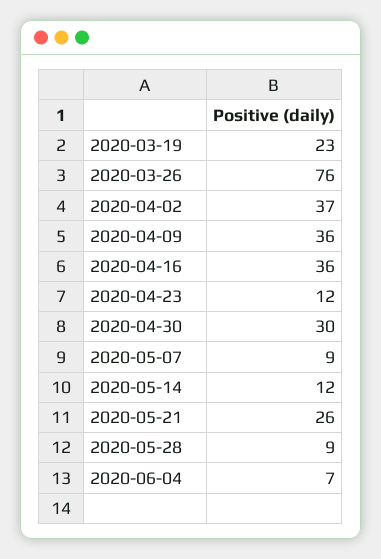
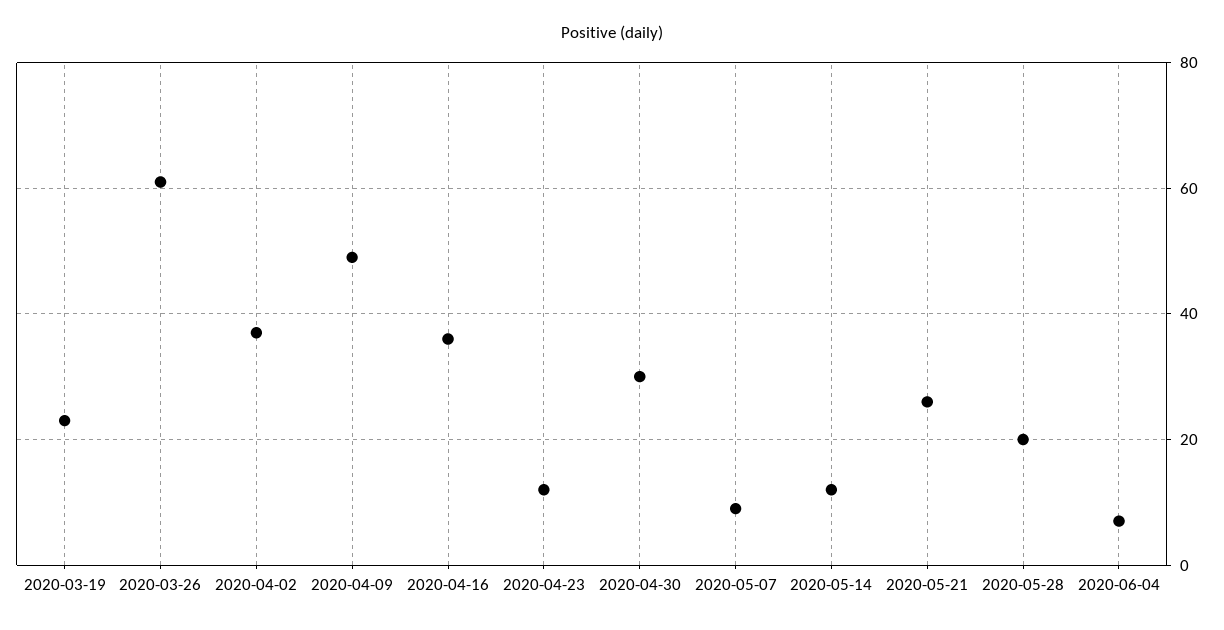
2020-03-26: 76 -> 60
2020-04-09: 36 -> 50
2020-05-28: 9 -> 20

